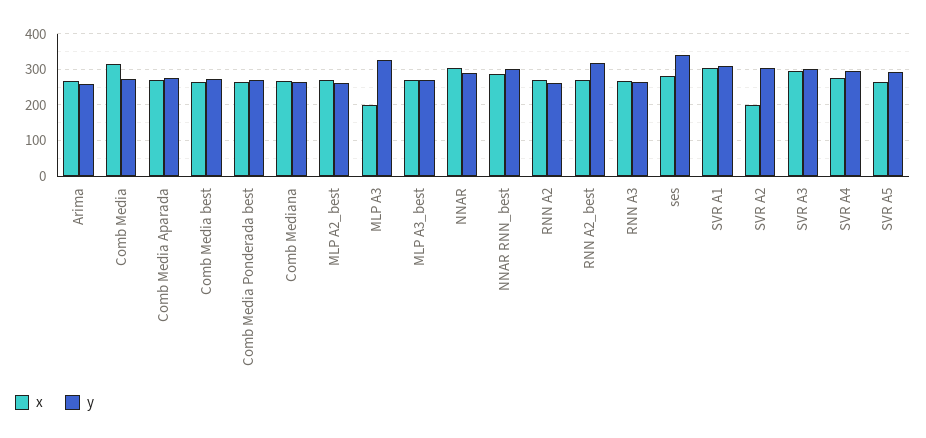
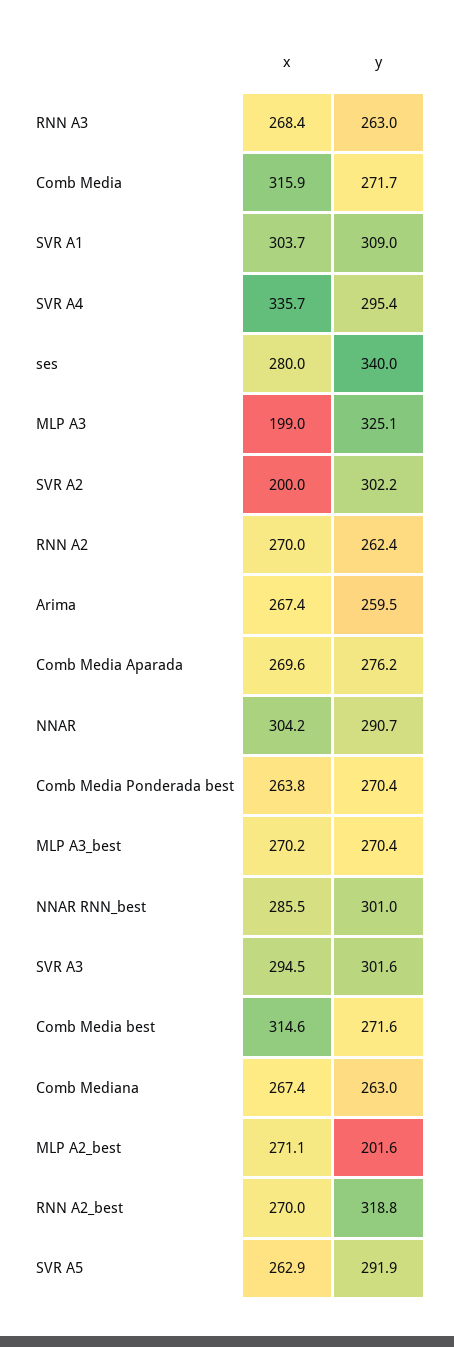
x, Comb Media best: 260 -> 314.6
y, MLP A2_best: 260 -> 201.6
x, SVR A4: 280 -> 335.7

